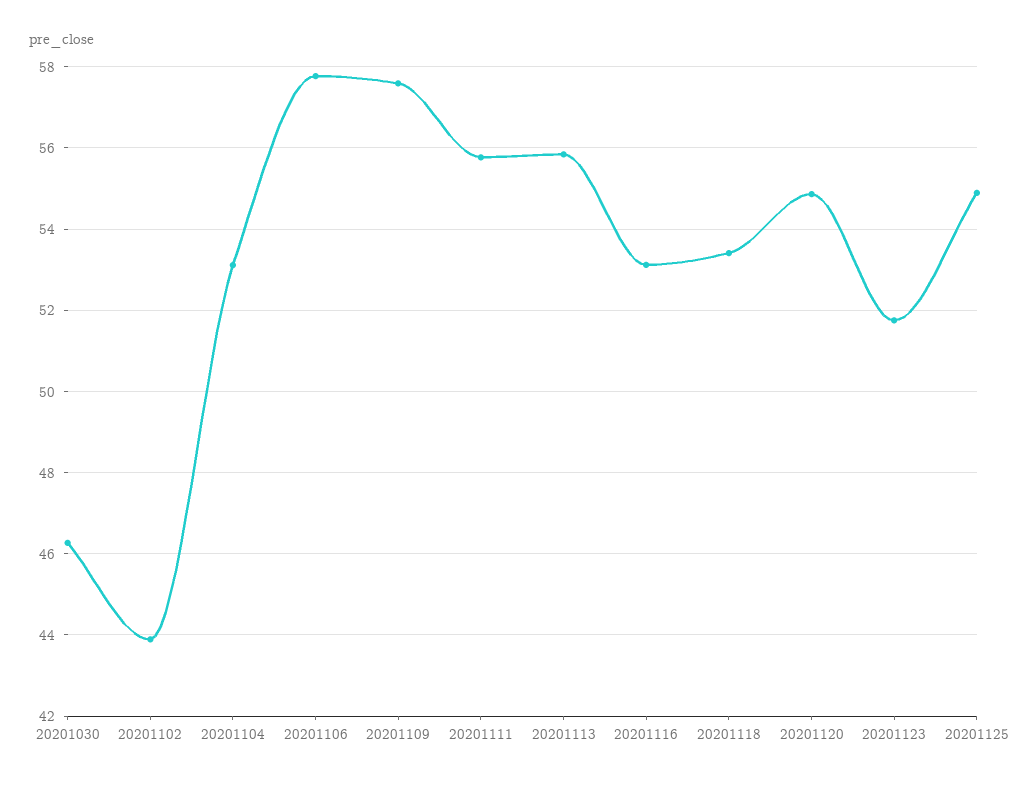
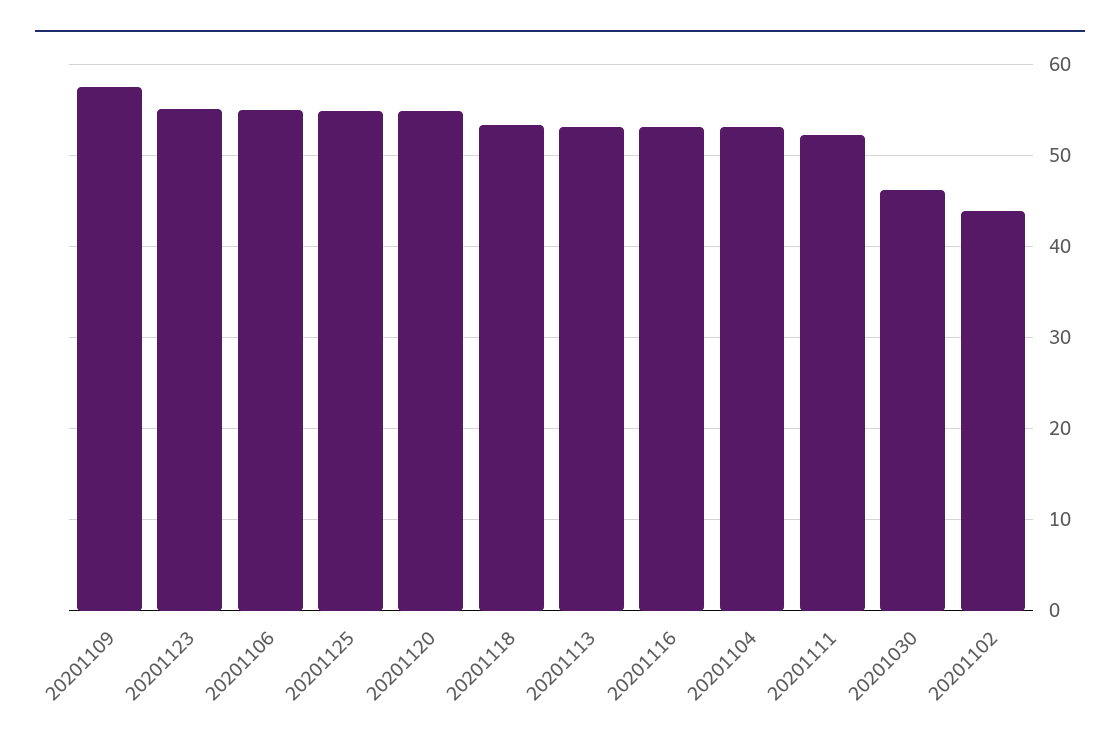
20201106: 57.8 -> 55
20201111: 55.8 -> 52
20201113: 55.8 -> 53
20201123: 51.8 -> 55

